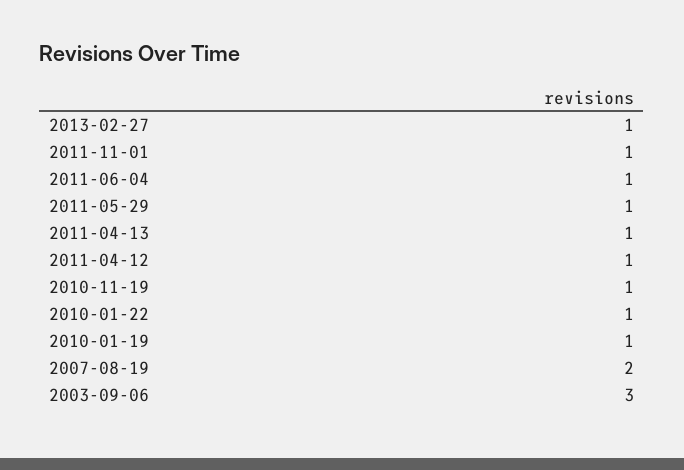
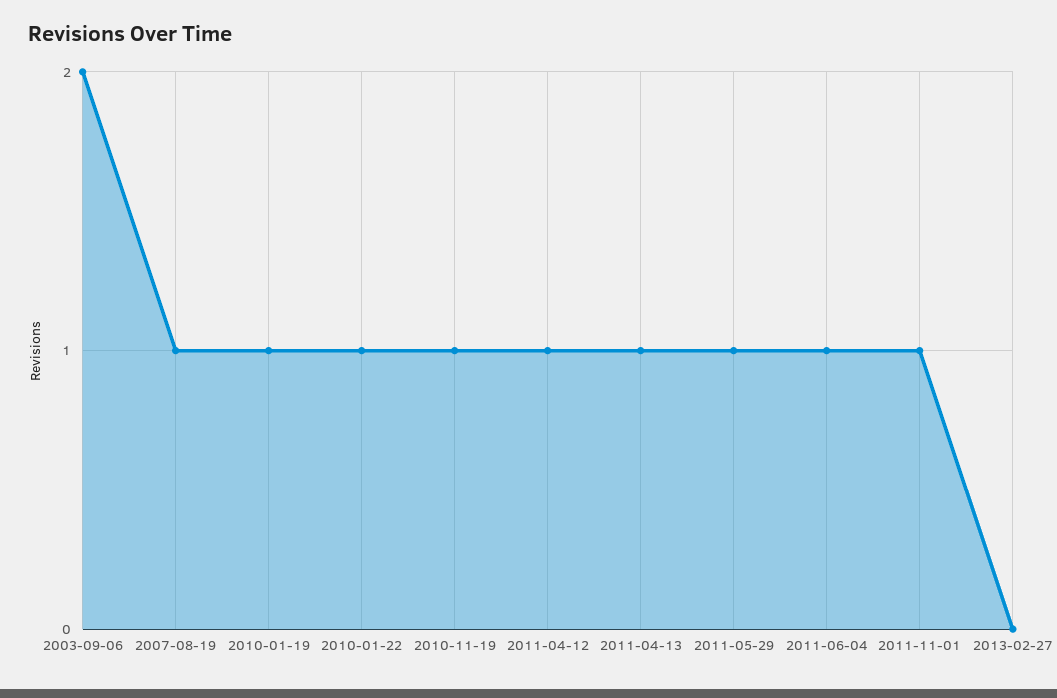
2013-02-27: 1 -> 0
2007-08-19: 2 -> 1
2003-09-06: 3 -> 2

